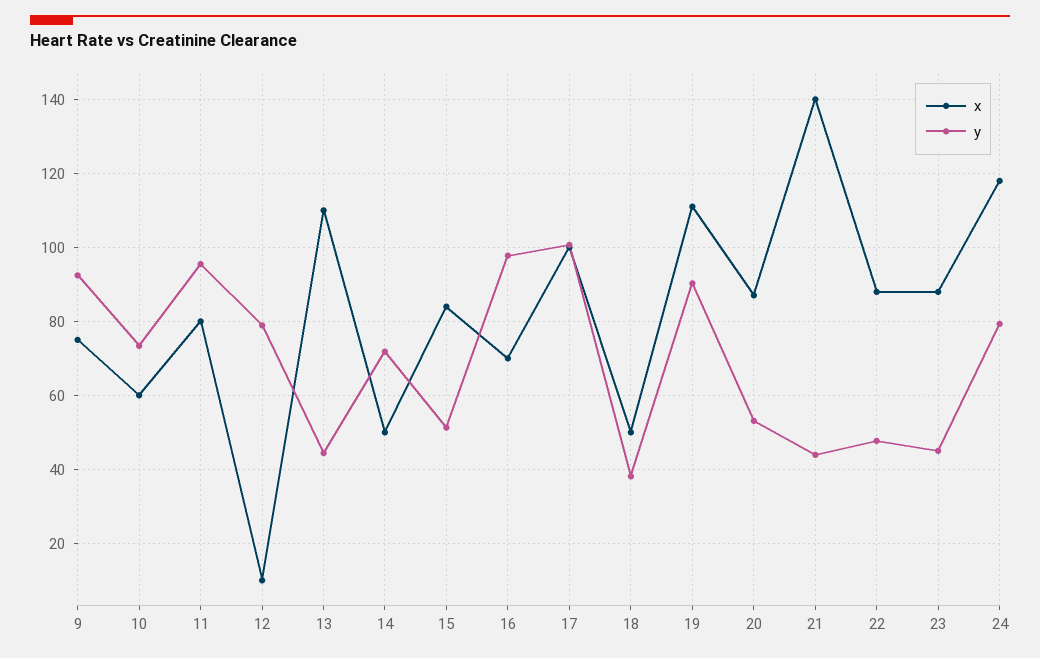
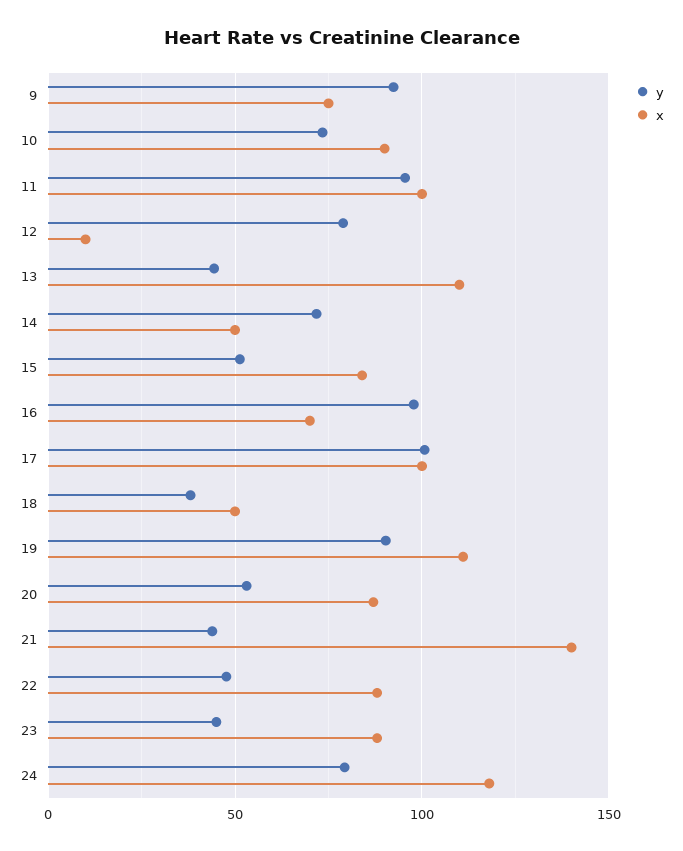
x, 10: 60 -> 90
x, 11: 80 -> 100

